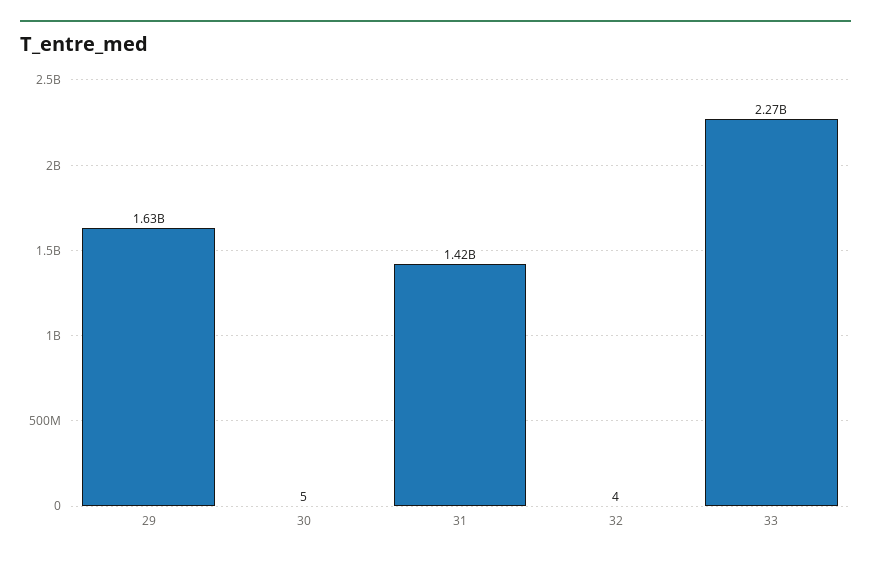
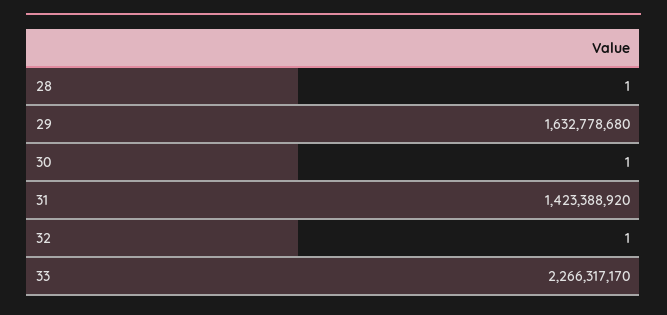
30: 5 -> 1
32: 4 -> 1
28: none -> 1

